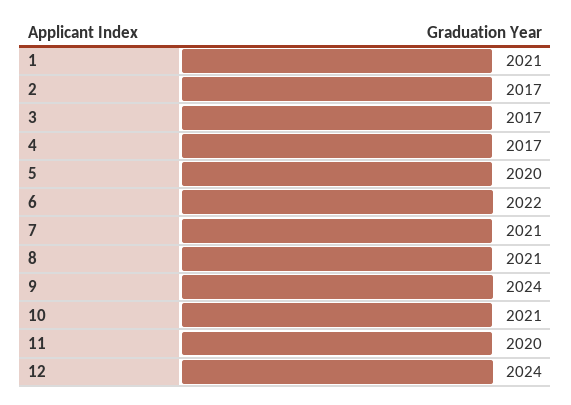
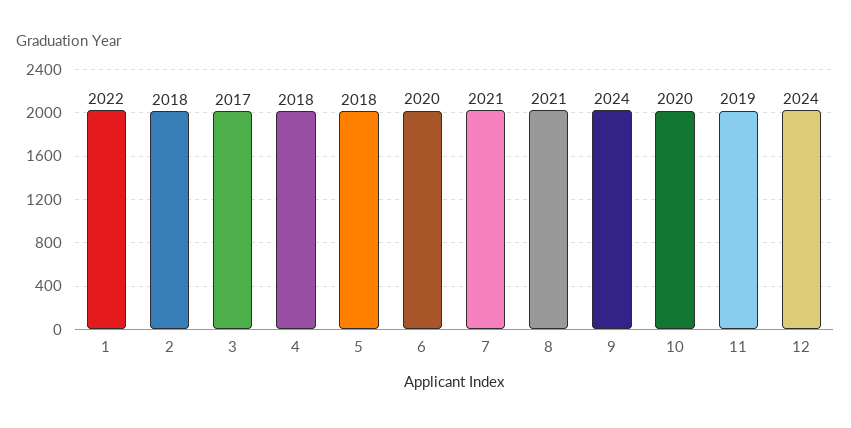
1: 2021 -> 2022
2: 2017 -> 2018
4: 2017 -> 2018
5: 2020 -> 2018
6: 2022 -> 2020
10: 2021 -> 2020
11: 2020 -> 2019

